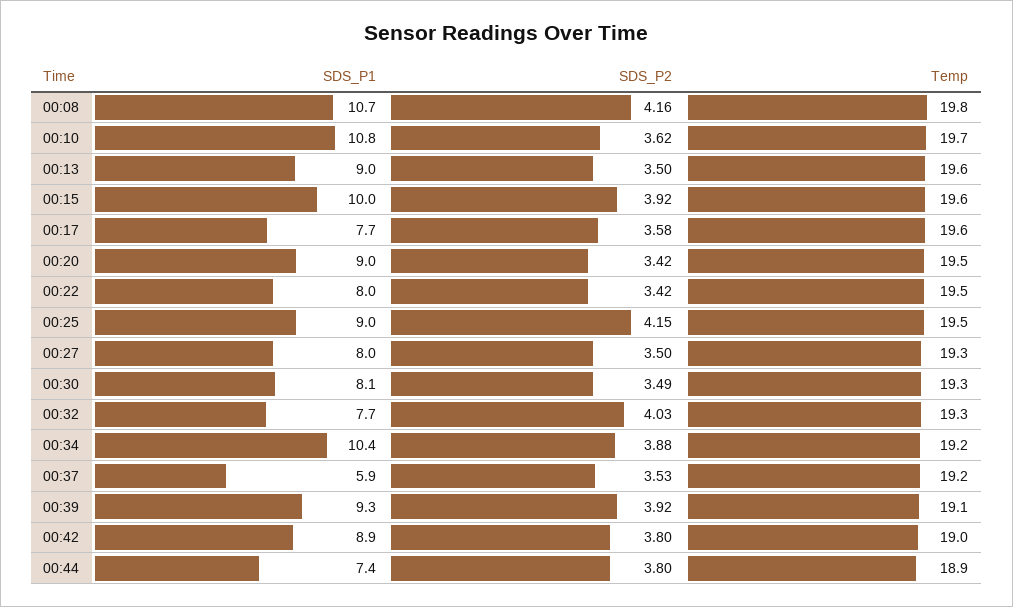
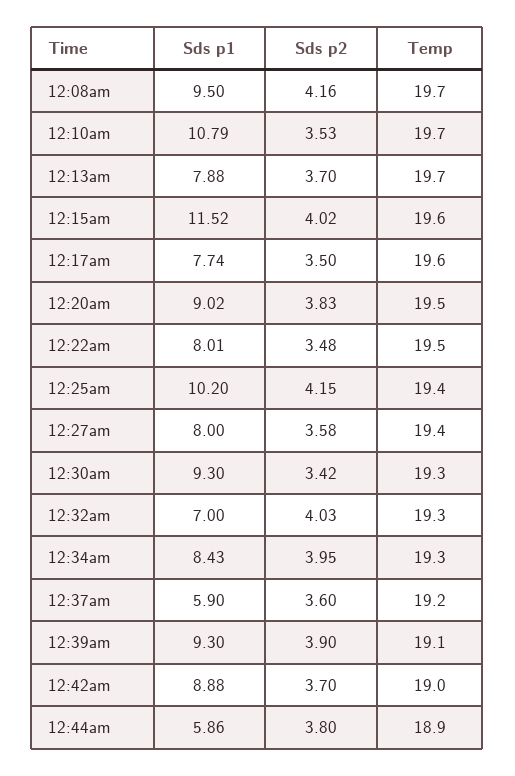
SDS_P1, 00:08: 10.7 -> 9.5
Temp, 00:08: 19.8 -> 19.7
SDS_P2, 00:10: 3.62 -> 3.53
SDS_P1, 00:13: 9 -> 7.88
SDS_P2, 00:13: 3.5 -> 3.7
Temp, 00:13: 19.6 -> 19.7
SDS_P1, 00:15: 10 -> 11.52
SDS_P2, 00:15: 3.92 -> 4.02
SDS_P2, 00:17: 3.58 -> 3.5
SDS_P2, 00:20: 3.42 -> 3.83
SDS_P2, 00:22: 3.42 -> 3.48
SDS_P1, 00:25: 9 -> 10.2
Temp, 00:25: 19.5 -> 19.4
SDS_P2, 00:27: 3.5 -> 3.58
Temp, 00:27: 19.3 -> 19.4
SDS_P1, 00:30: 8.1 -> 9.3
SDS_P2, 00:30: 3.49 -> 3.42
SDS_P1, 00:32: 7.7 -> 7
SDS_P1, 00:34: 10.4 -> 8.43
SDS_P2, 00:34: 3.88 -> 3.95
Temp, 00:34: 19.2 -> 19.3
SDS_P2, 00:37: 3.53 -> 3.6
SDS_P2, 00:39: 3.92 -> 3.9
SDS_P2, 00:42: 3.8 -> 3.7
SDS_P1, 00:44: 7.4 -> 5.86

